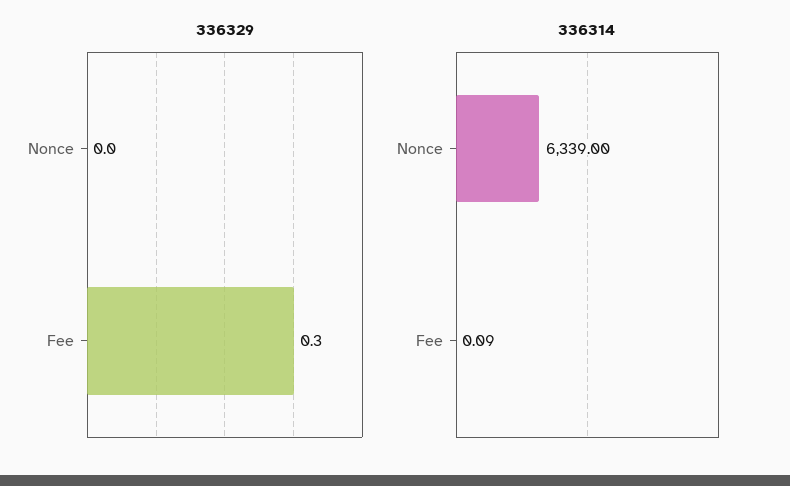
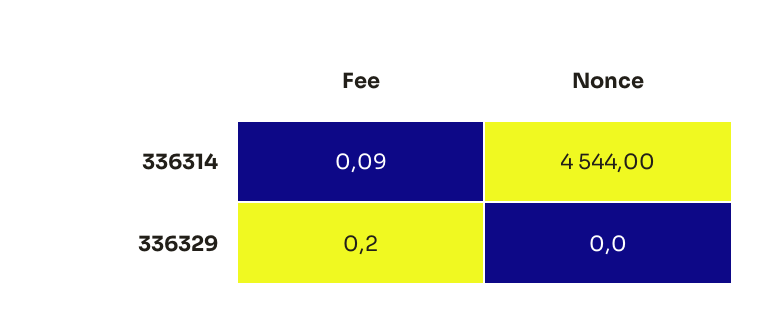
336329, Fee: 0.3 -> 0.2
336314, Nonce: 6339 -> 4544

